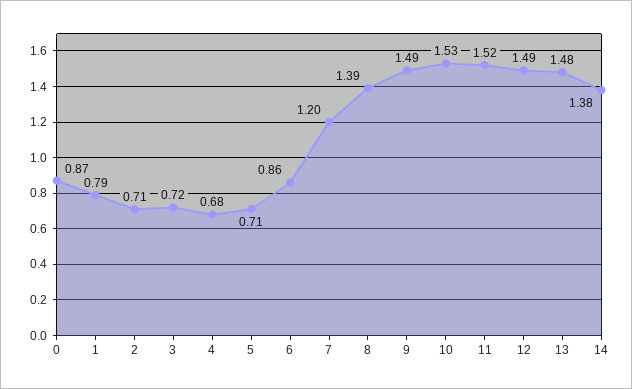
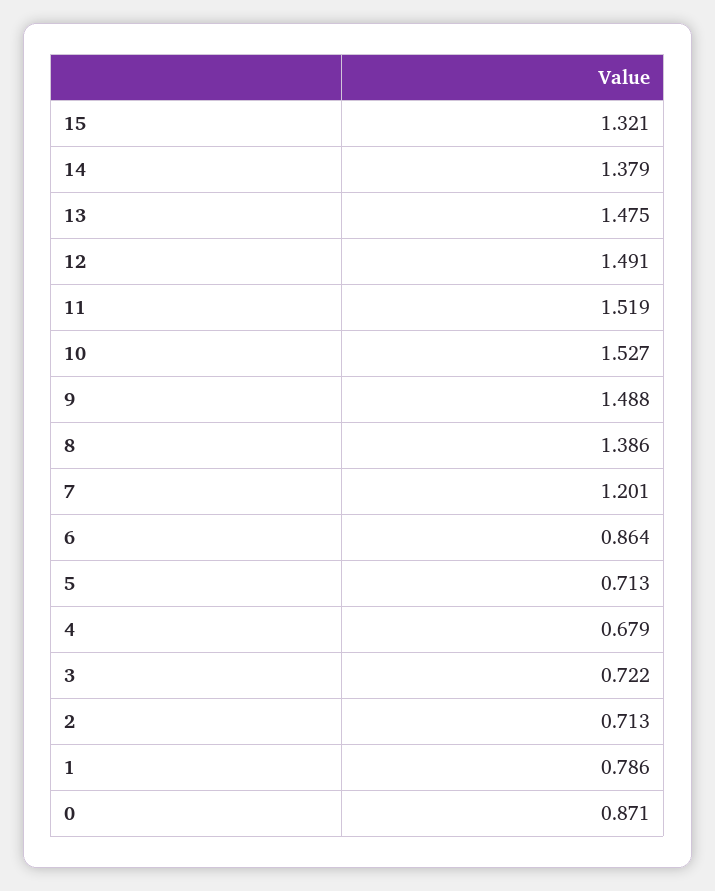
15: none -> 1.321

